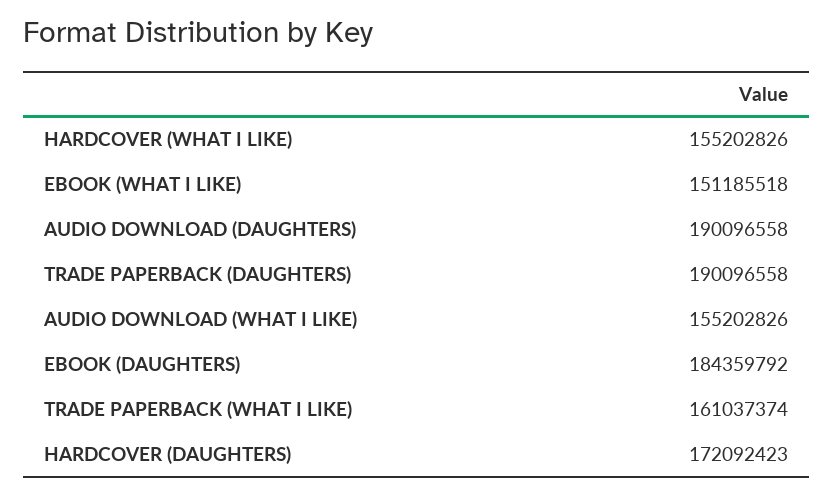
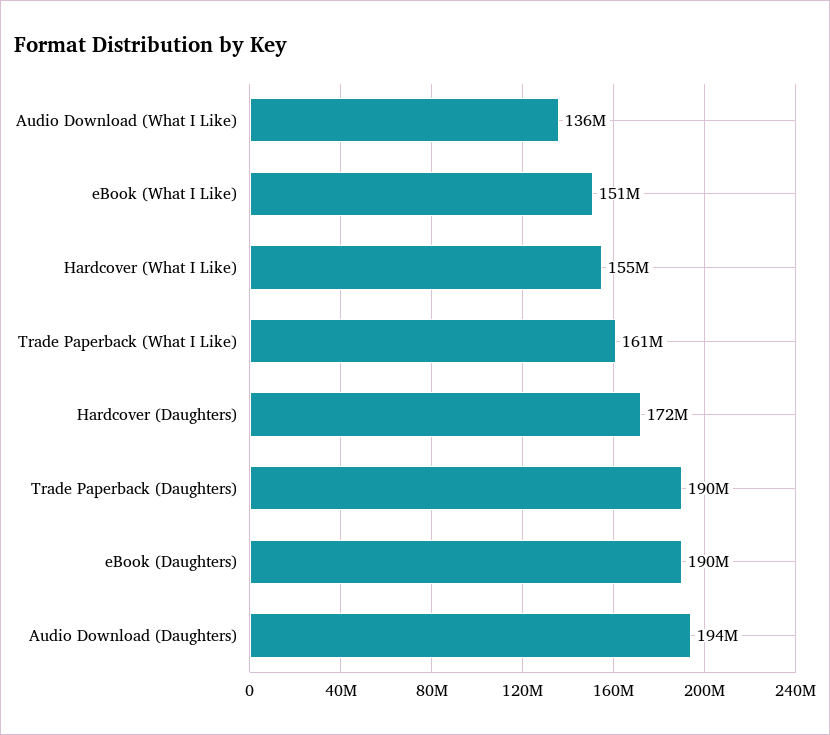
AUDIO DOWNLOAD (DAUGHTERS): 190096558 -> 194000000
AUDIO DOWNLOAD (WHAT I LIKE): 155202826 -> 136000000
EBOOK (DAUGHTERS): 184359792 -> 190000000

